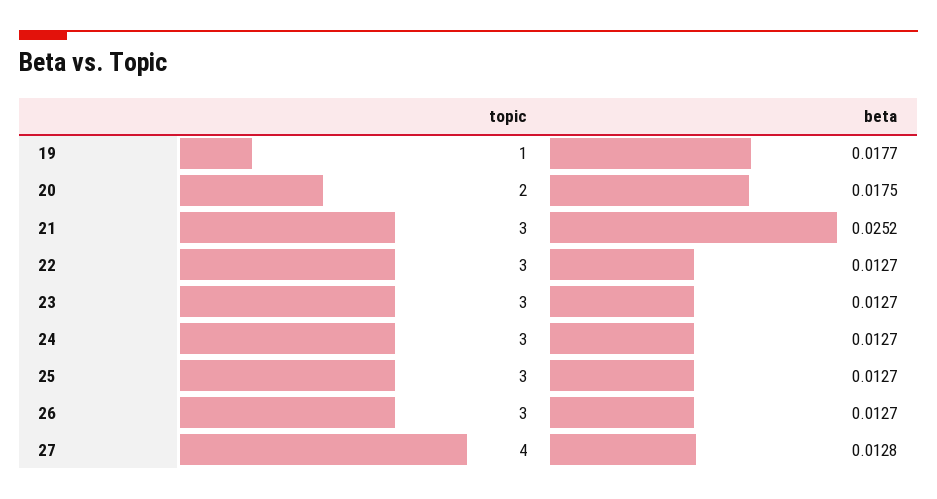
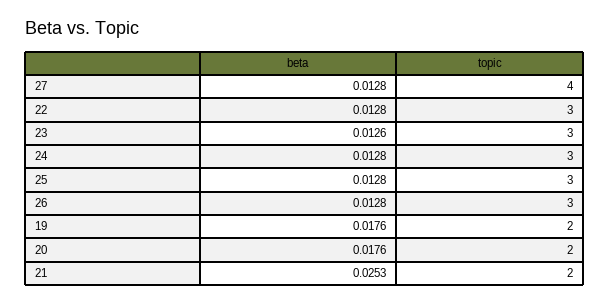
topic, 19: 1 -> 2
beta, 19: 0.0177 -> 0.0176
beta, 20: 0.0175 -> 0.0176
topic, 21: 3 -> 2
beta, 21: 0.0252 -> 0.0253
beta, 22: 0.0127 -> 0.0128
beta, 23: 0.0127 -> 0.0126
beta, 24: 0.0127 -> 0.0128
beta, 25: 0.0127 -> 0.0128
beta, 26: 0.0127 -> 0.0128

